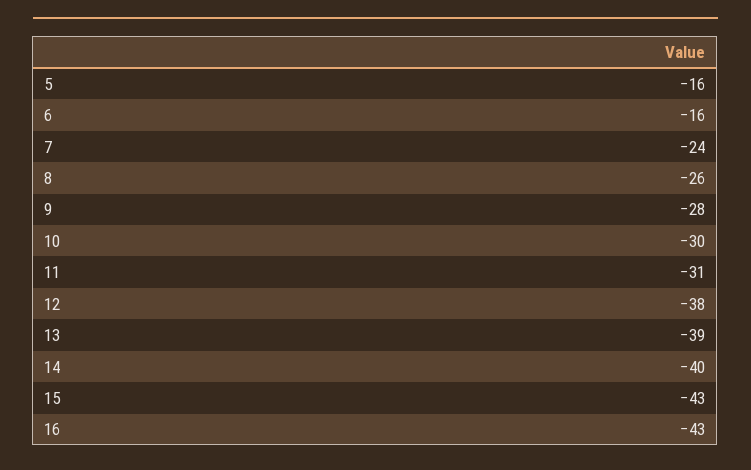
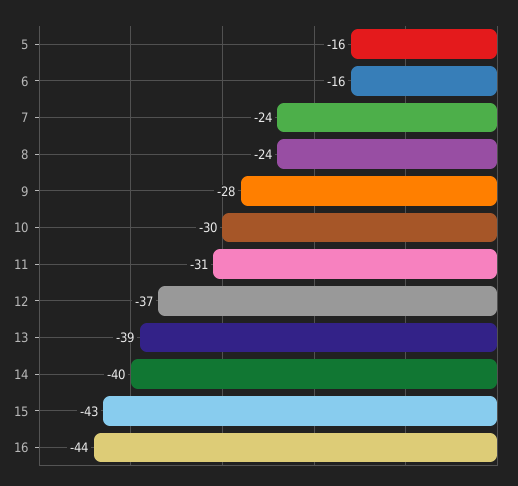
8: -26 -> -24
12: -38 -> -37
16: -43 -> -44

